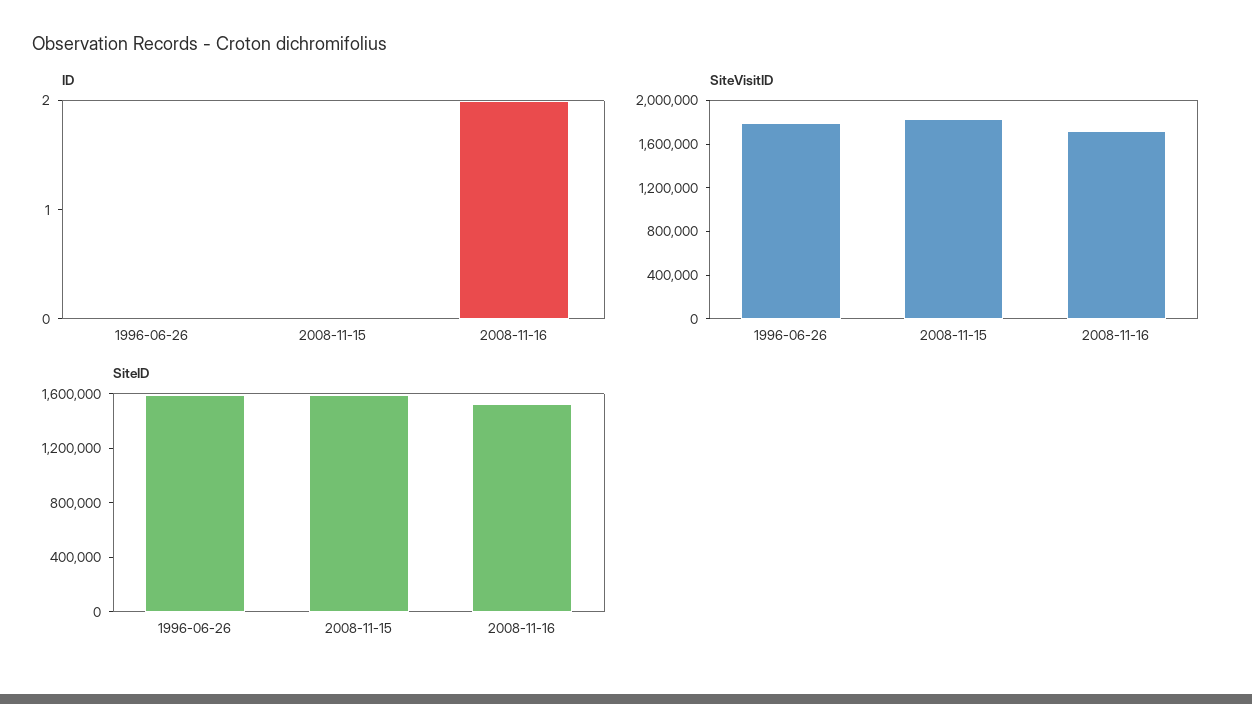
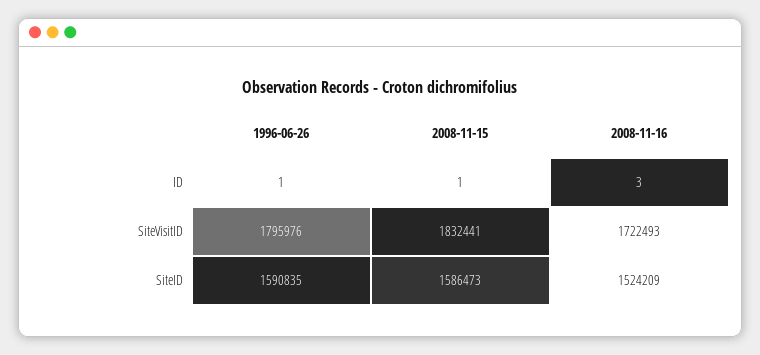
ID, 1996-06-26: 0 -> 1
ID, 2008-11-15: 0 -> 1
ID, 2008-11-16: 2 -> 3

